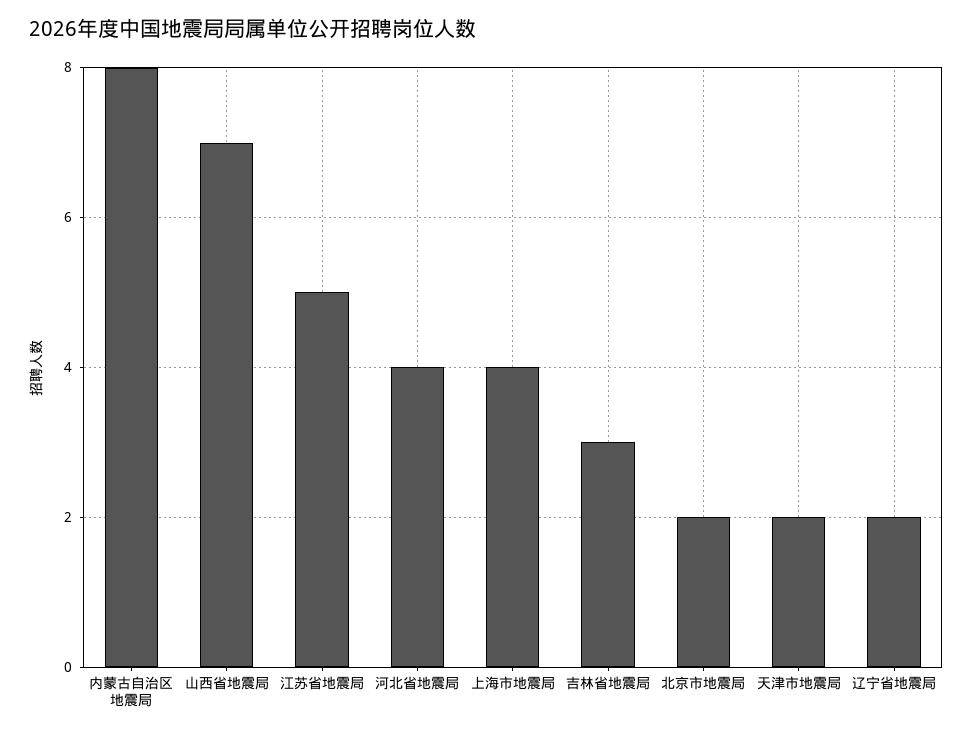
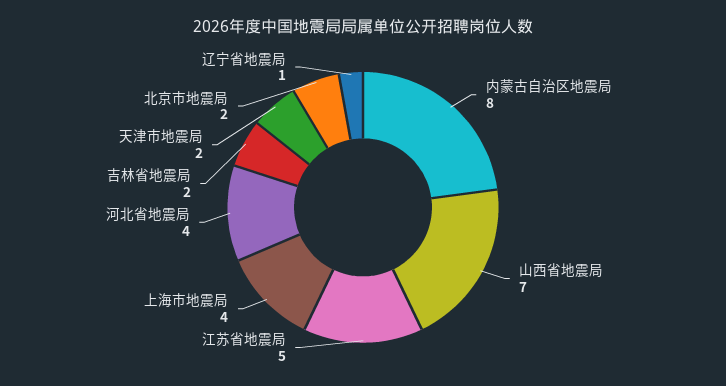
吉林省地震局: 3 -> 2
辽宁省地震局: 2 -> 1

